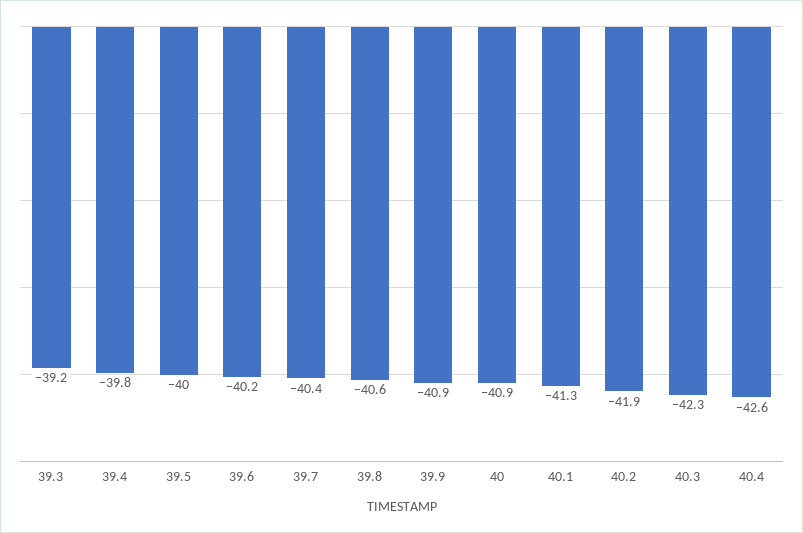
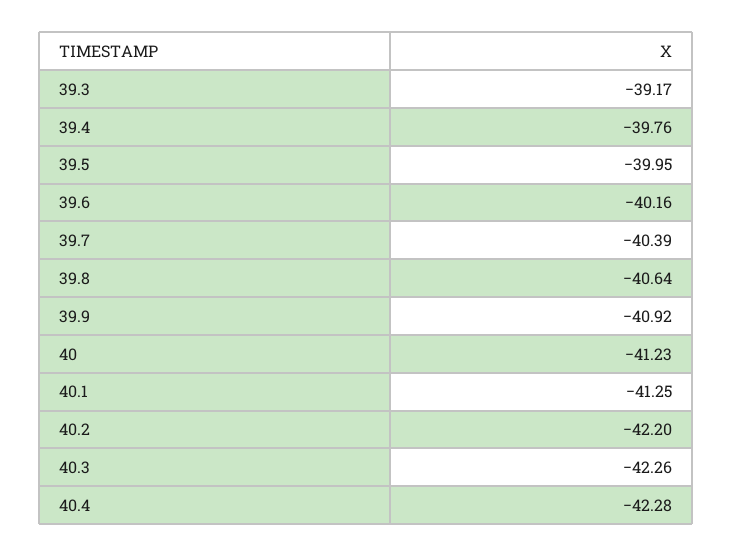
40: -40.9 -> -41.23
40.2: -41.9 -> -42.2
40.4: -42.6 -> -42.28

